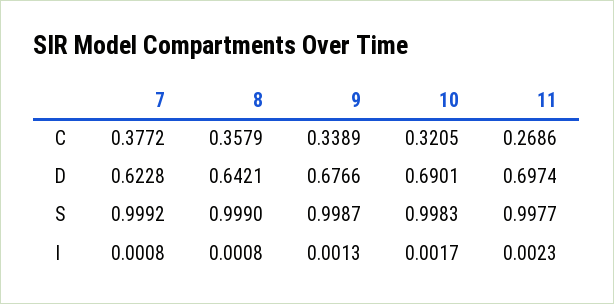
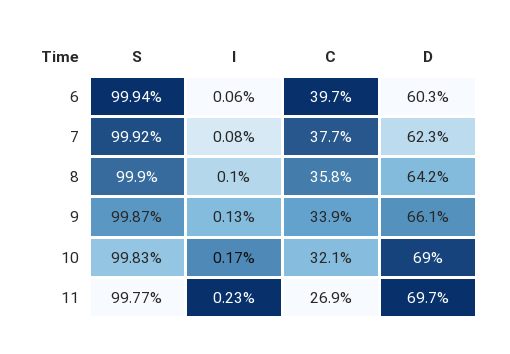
9, D: 0.6766 -> 0.661
8, I: 0.0008 -> 0.001
6, S: none -> 0.9994
6, I: none -> 0.0006
6, C: none -> 0.397
6, D: none -> 0.603

